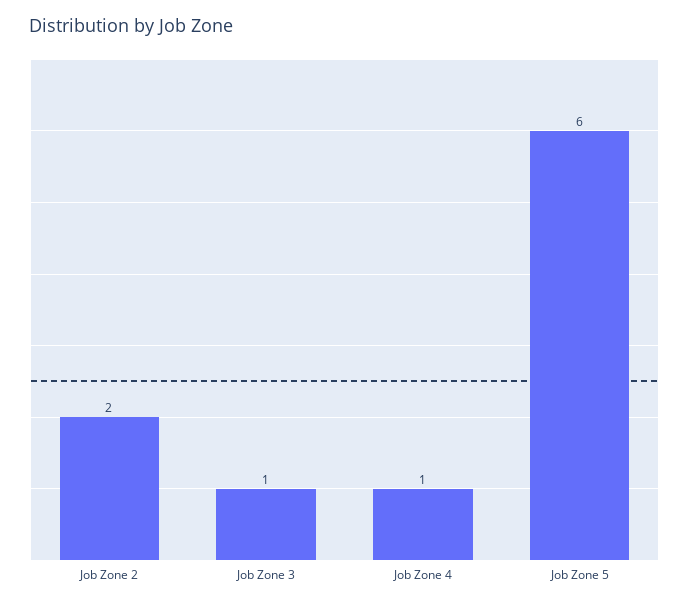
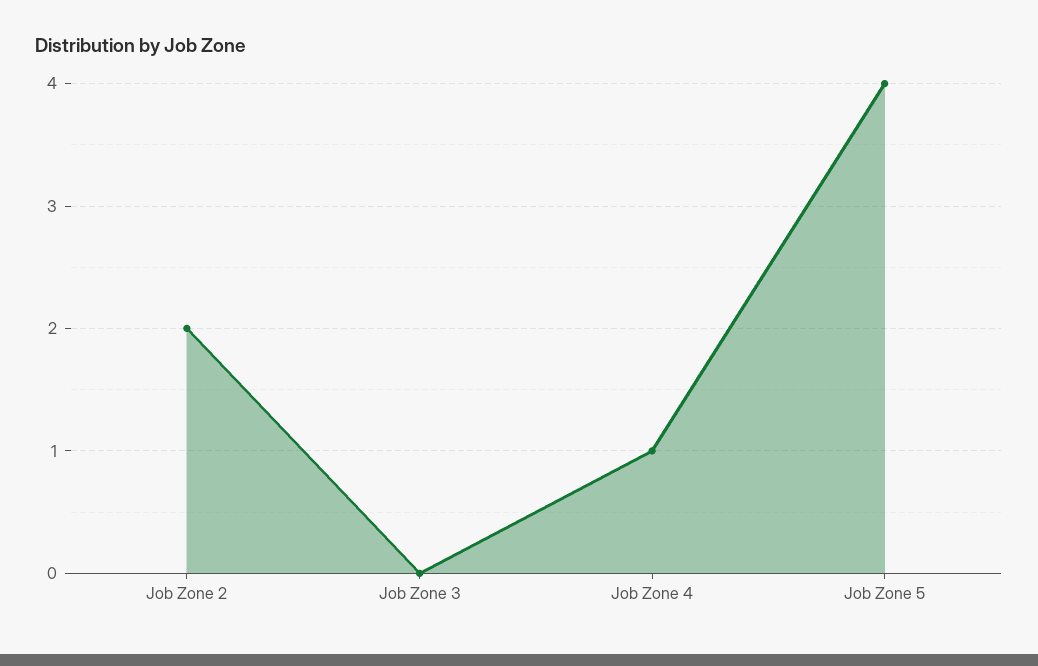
Job Zone 3: 1 -> 0
Job Zone 5: 6 -> 4

